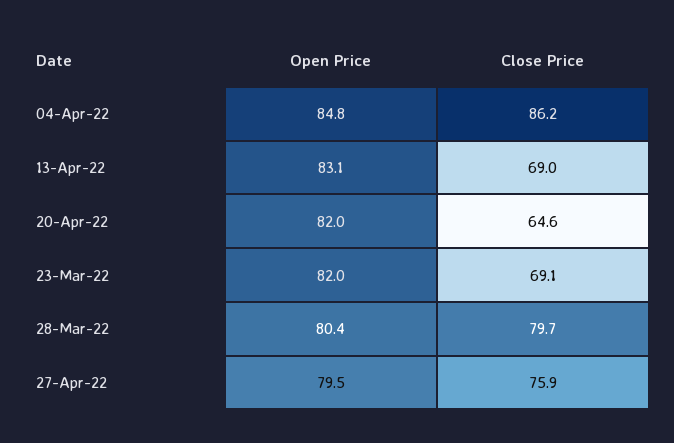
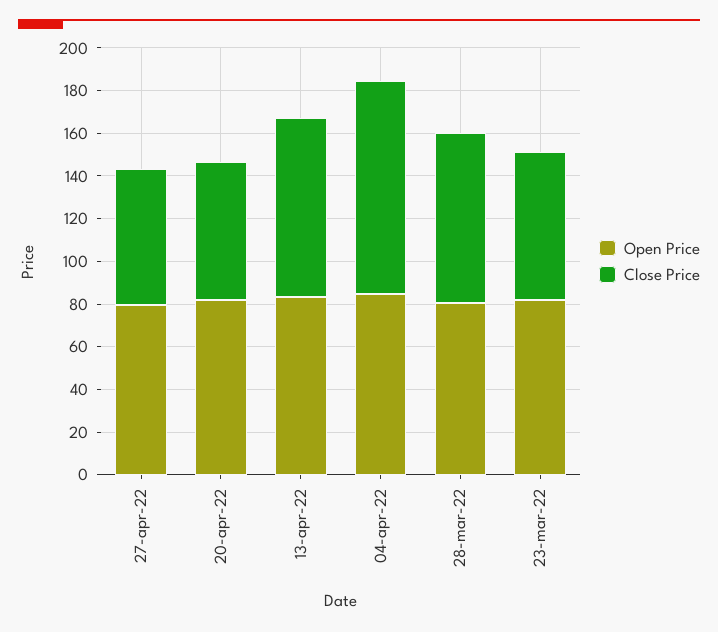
Close Price, 04-Apr-22: 86.2 -> 100
Close Price, 13-Apr-22: 69 -> 85
Close Price, 27-Apr-22: 75.9 -> 65

